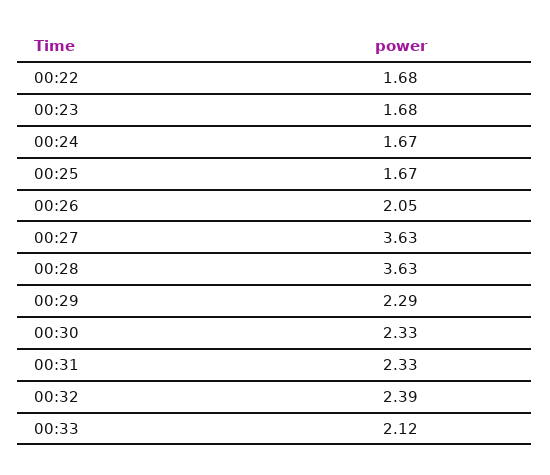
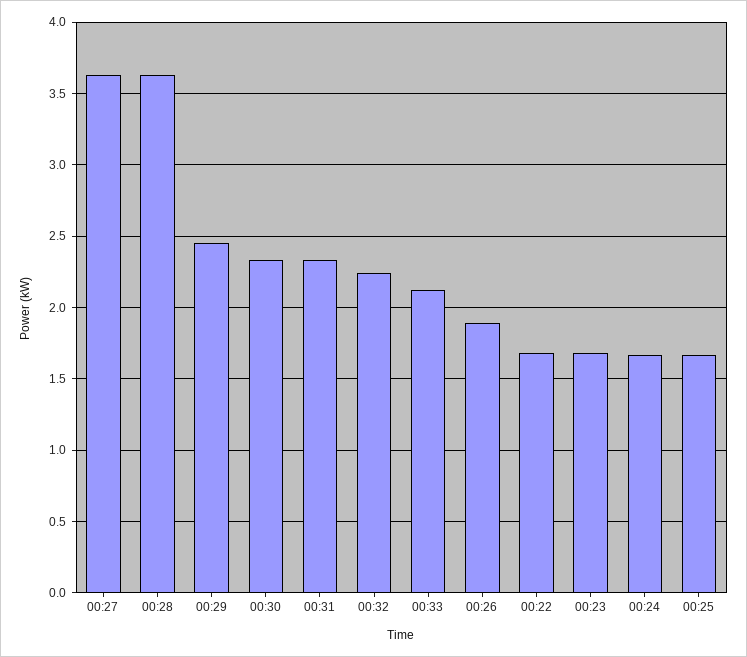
00:26: 2.05 -> 1.9
00:29: 2.29 -> 2.45
00:32: 2.39 -> 2.25

